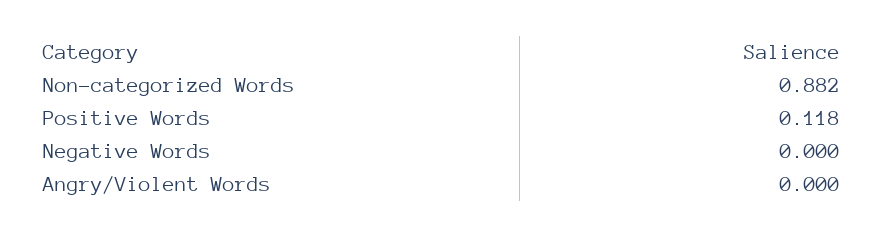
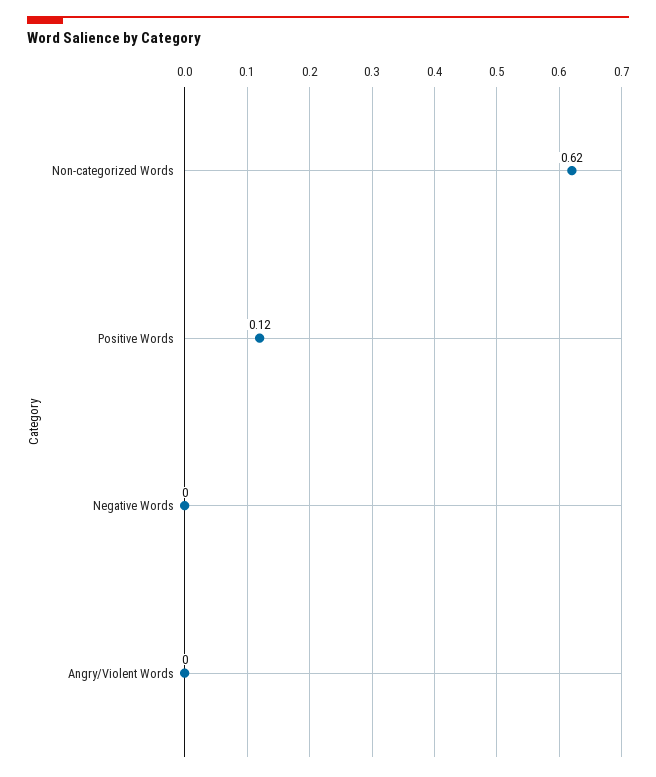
Non-categorized Words: 0.882 -> 0.62

